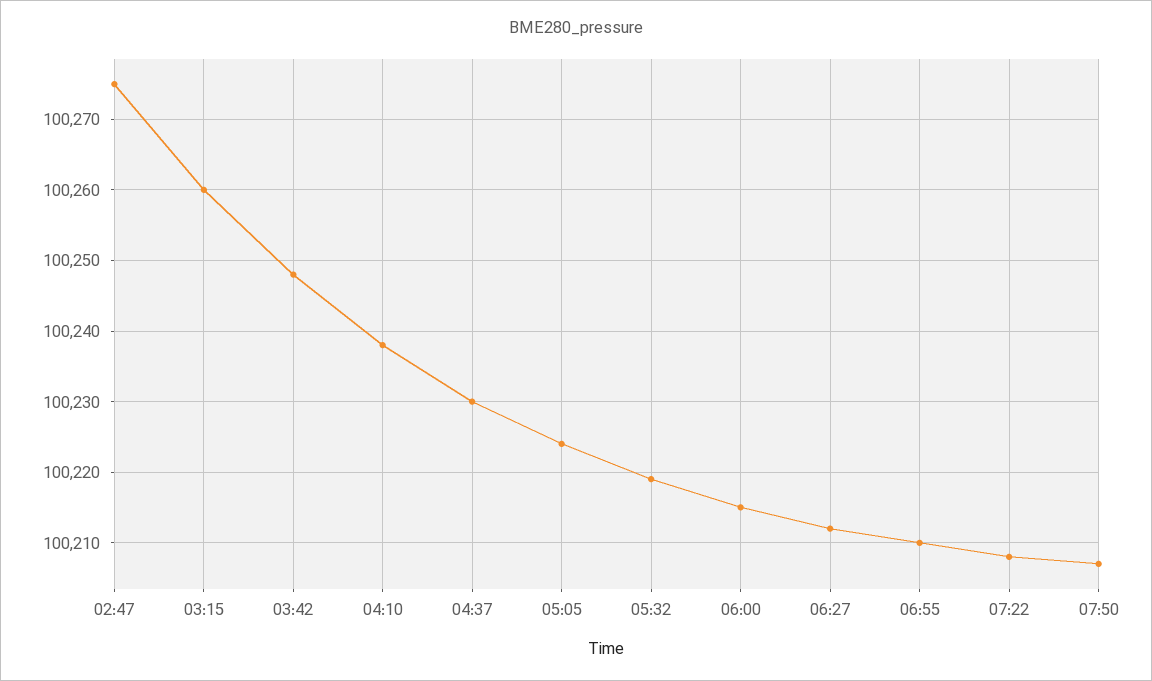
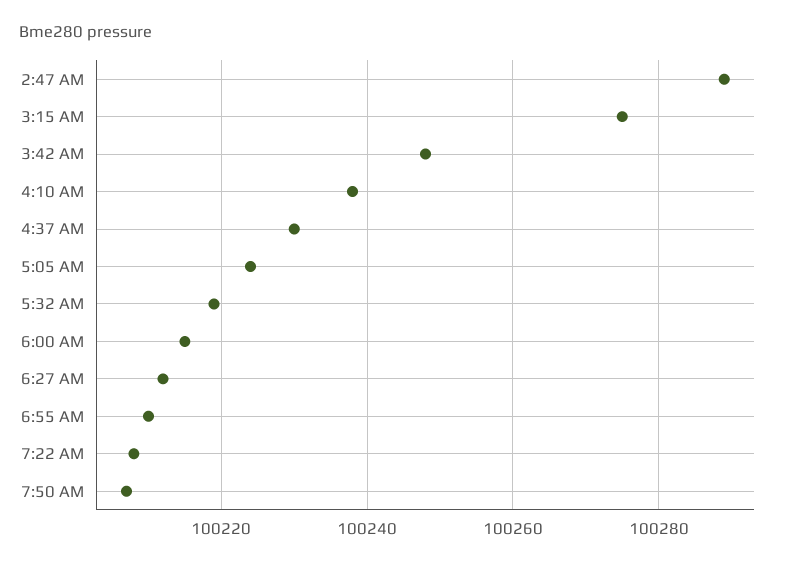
02:47: 100275 -> 100290
03:15: 100260 -> 100275

